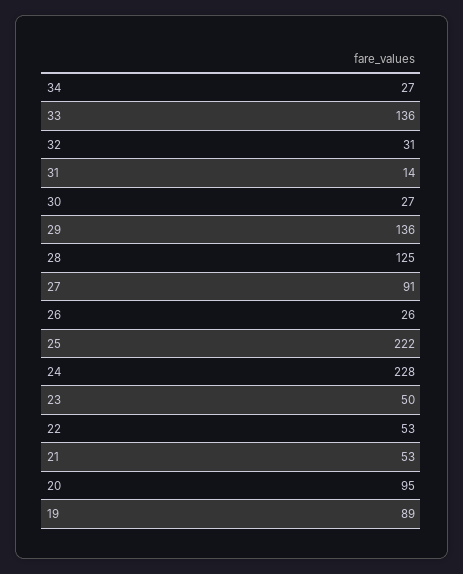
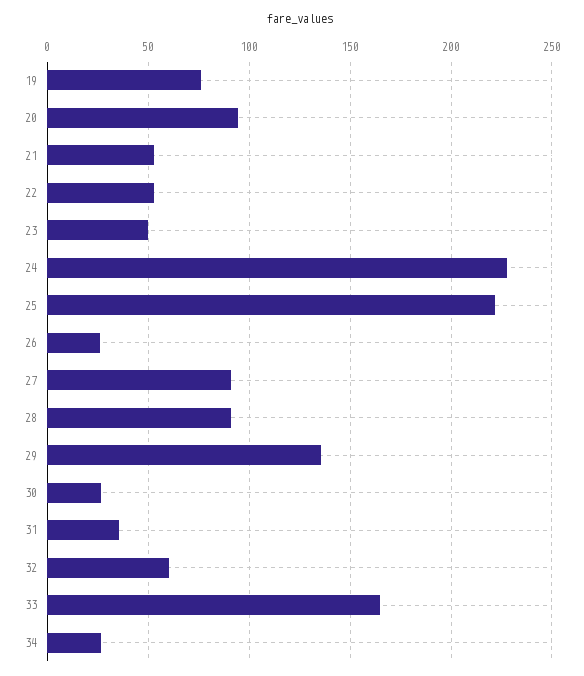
33: 136 -> 165
32: 31 -> 60
31: 14 -> 35
28: 125 -> 90
19: 89 -> 75

